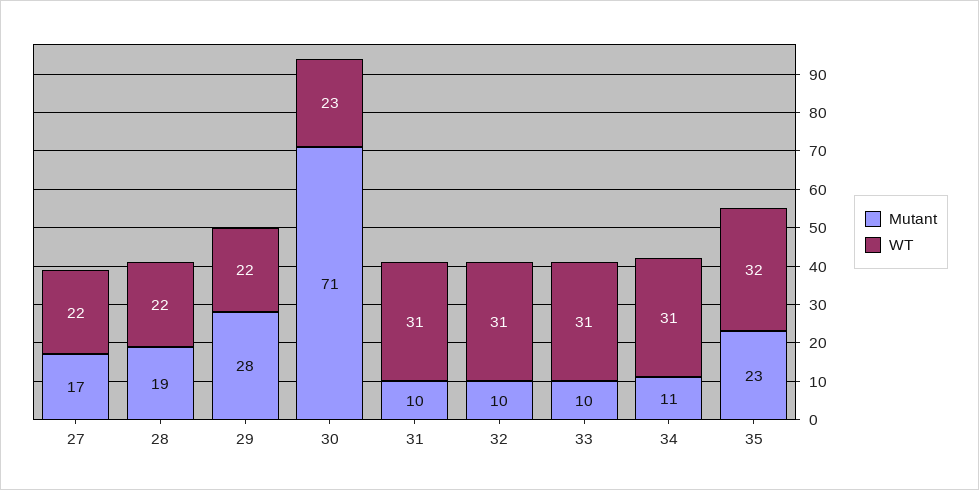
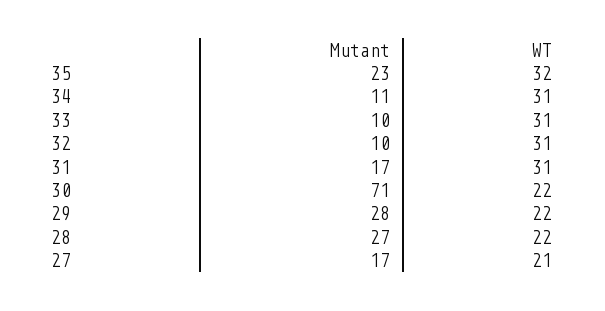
WT, 27: 22 -> 21
Mutant, 28: 19 -> 27
WT, 30: 23 -> 22
Mutant, 31: 10 -> 17

